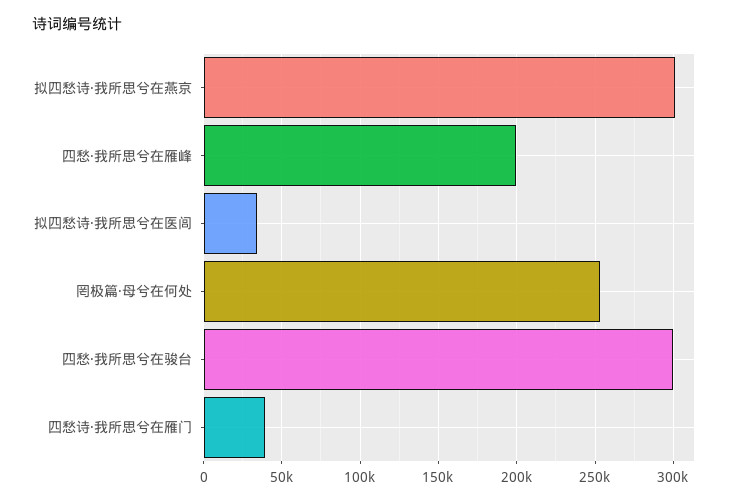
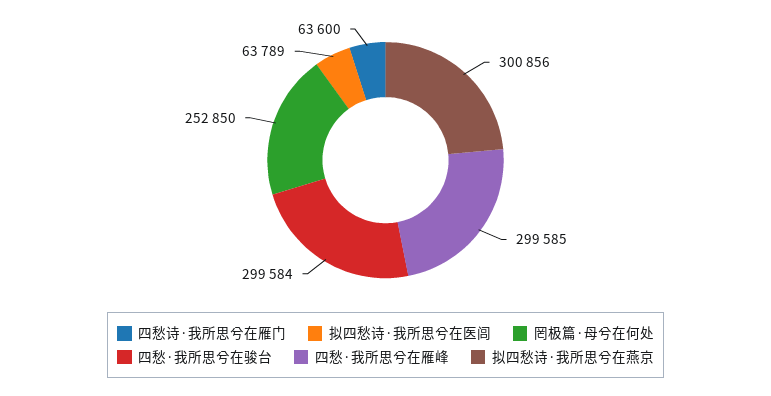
四愁·我所思兮在雁峰: 200000 -> 299585
拟四愁诗·我所思兮在医闾: 35000 -> 63789
四愁诗·我所思兮在雁门: 40000 -> 63600

